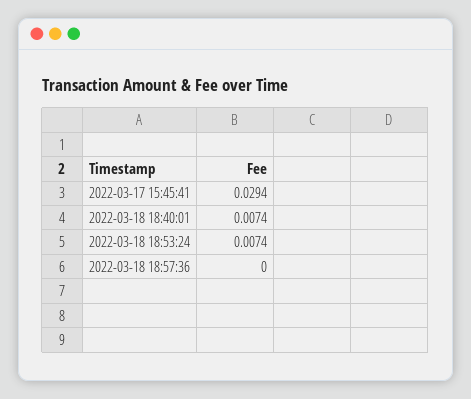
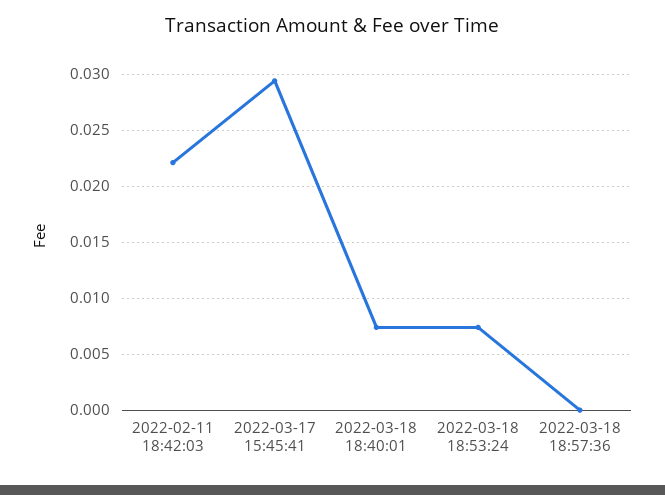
2022-02-11 18:42:03: none -> 0.022

